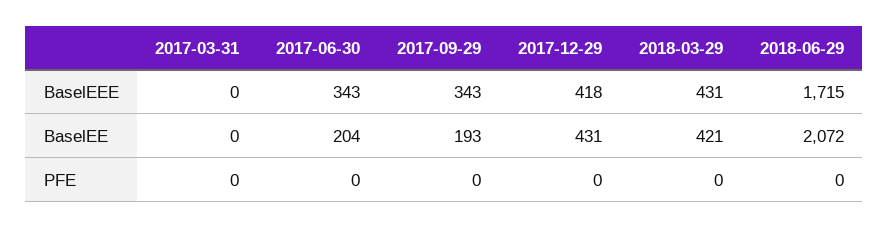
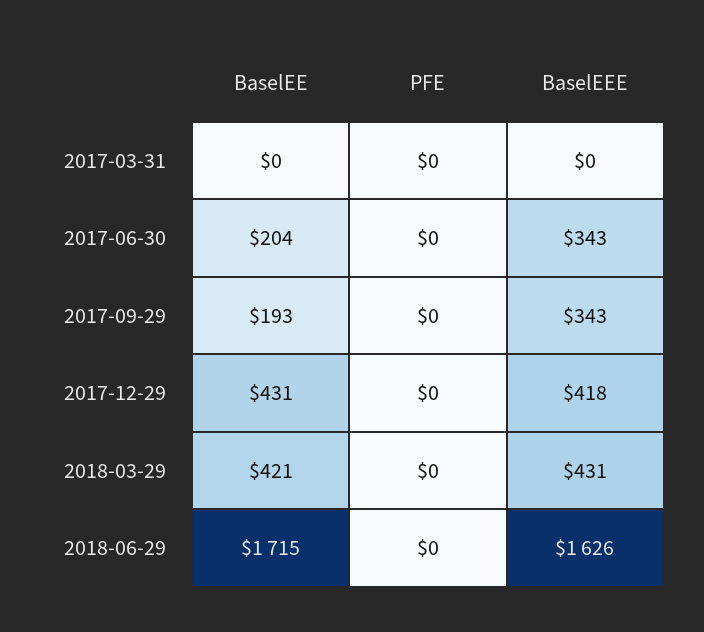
2018-06-29, BaselEEE: 1715 -> 1626
2018-06-29, BaselEE: 2072 -> 1715

